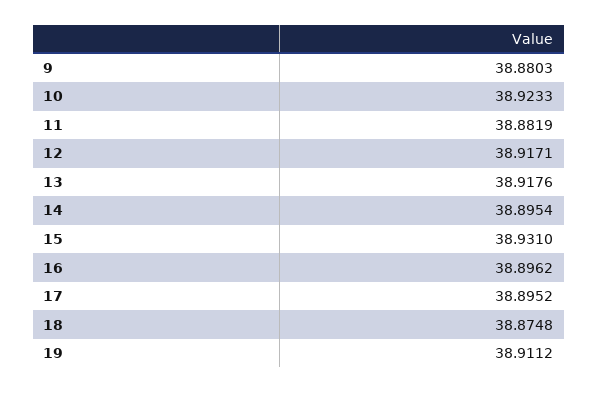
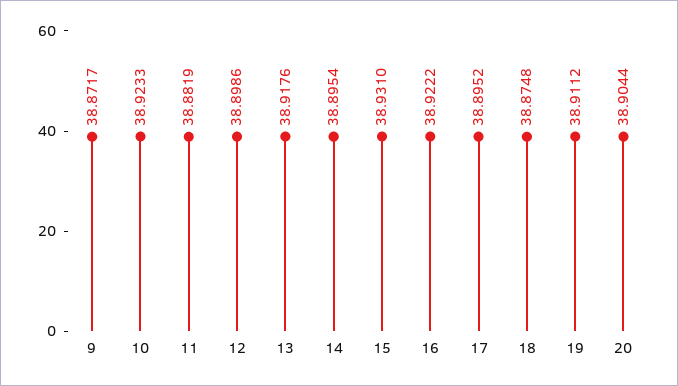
9: 38.8803 -> 38.8717
12: 38.9171 -> 38.8986
16: 38.8962 -> 38.9222
20: none -> 38.9044

